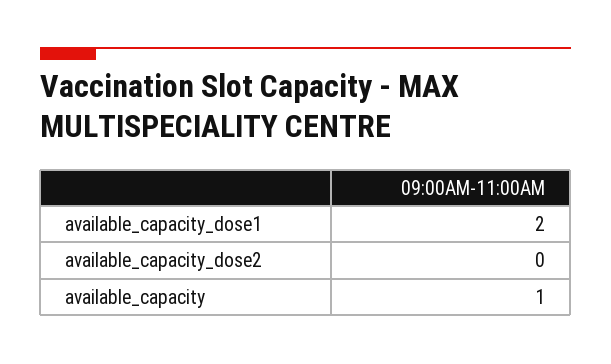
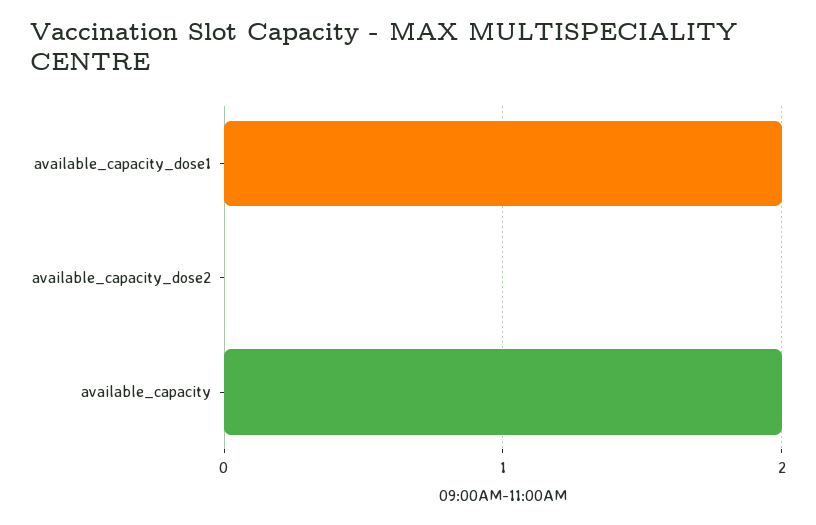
available_capacity: 1 -> 2

